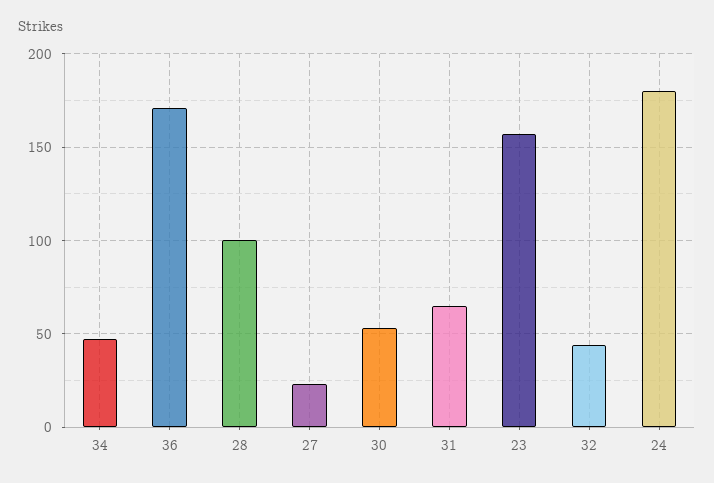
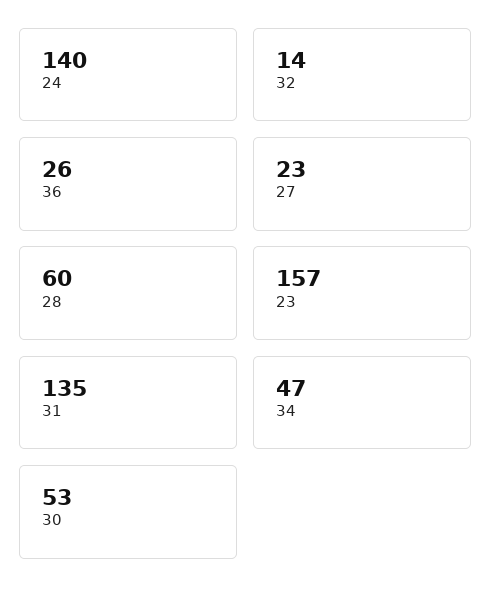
36: 170 -> 26
28: 100 -> 60
31: 65 -> 135
32: 45 -> 14
24: 180 -> 140

